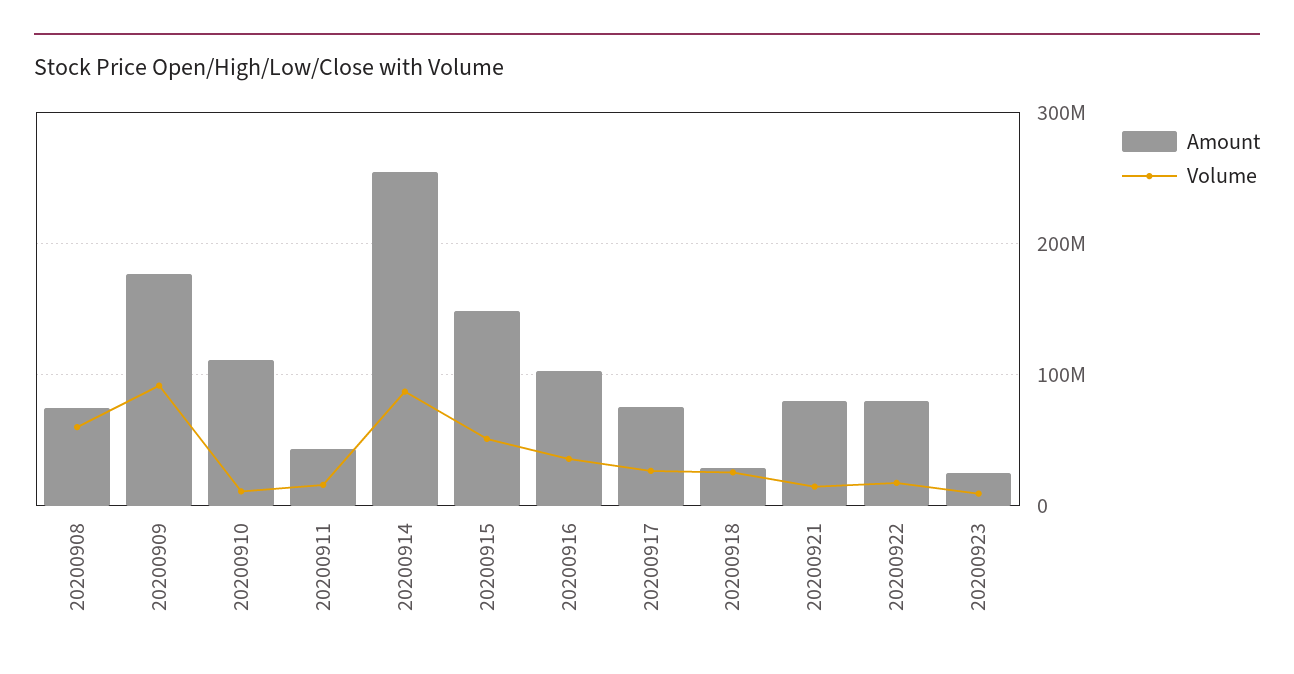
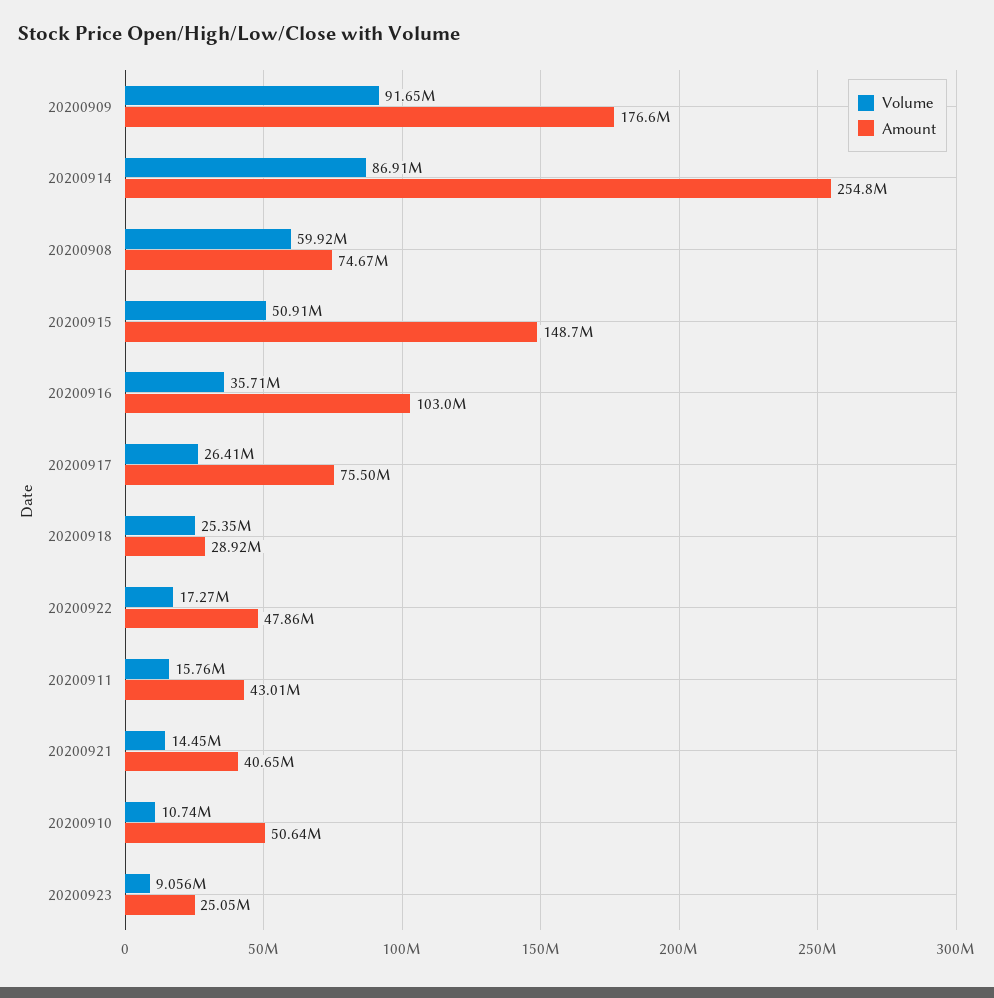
Amount, 20200910: 110000000 -> 50640000
Amount, 20200921: 80000000 -> 40650000
Amount, 20200922: 80000000 -> 47860000

